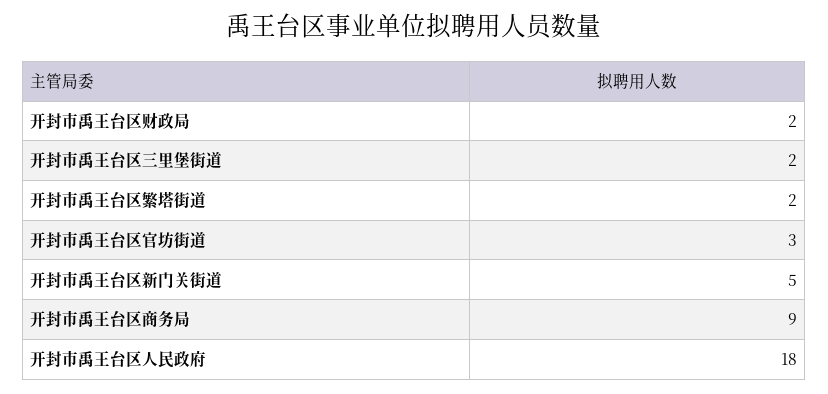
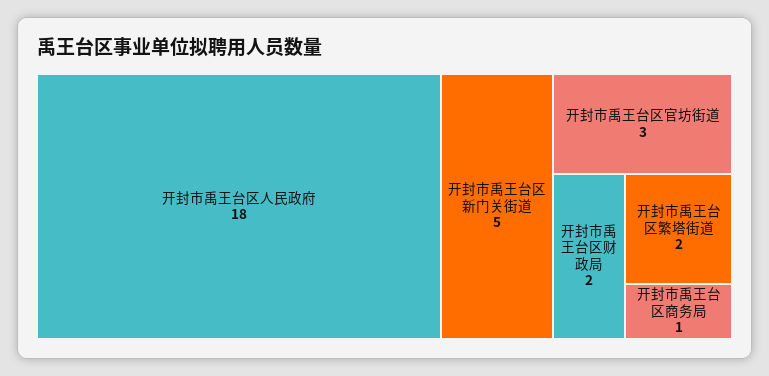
开封市禹王台区三里堡街道: 2 -> none
开封市禹王台区商务局: 9 -> 1

